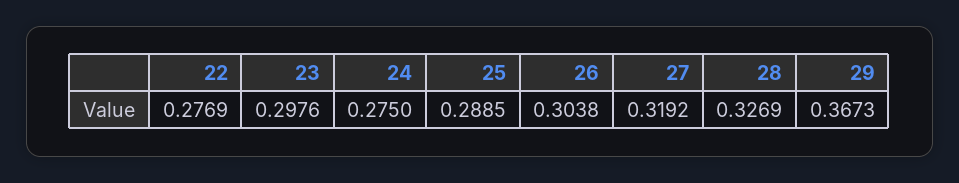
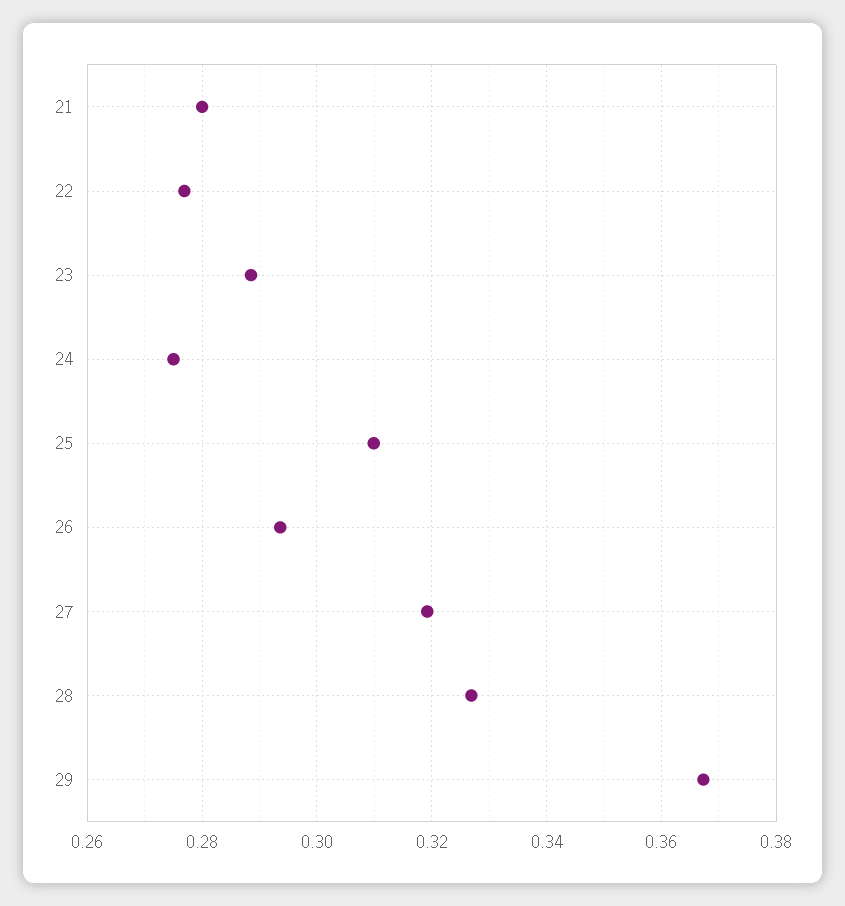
23: 0.2976 -> 0.288
25: 0.2885 -> 0.31
26: 0.3038 -> 0.294
21: none -> 0.28

